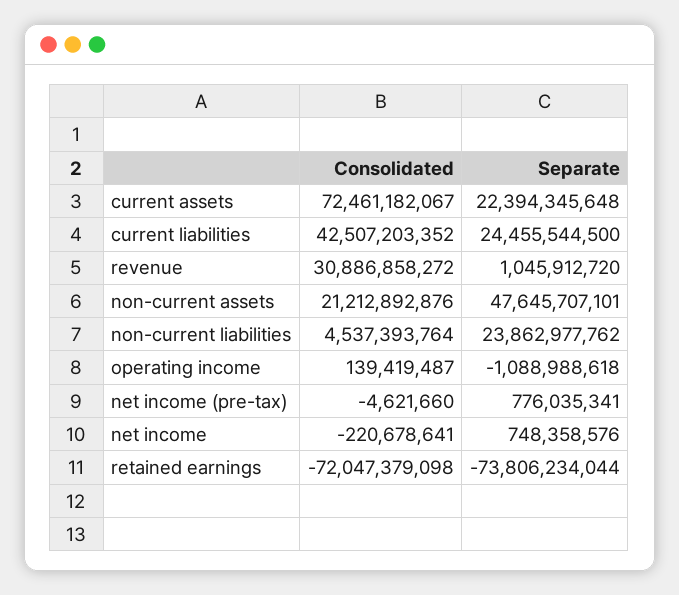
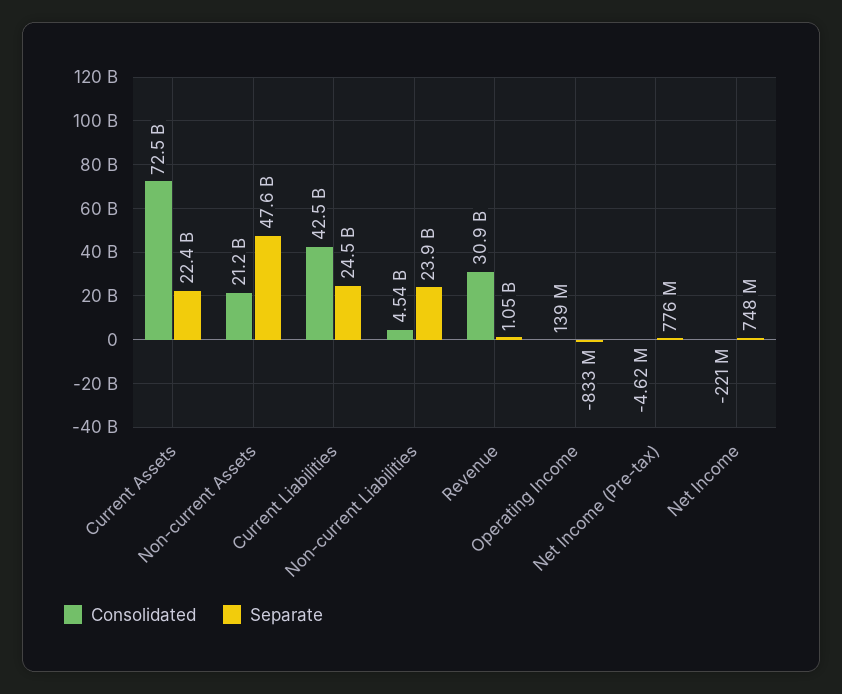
Separate, operating income: -1088988618 -> -833000000
Consolidated, retained earnings: -72047379098 -> none
Separate, retained earnings: -73806234044 -> none

